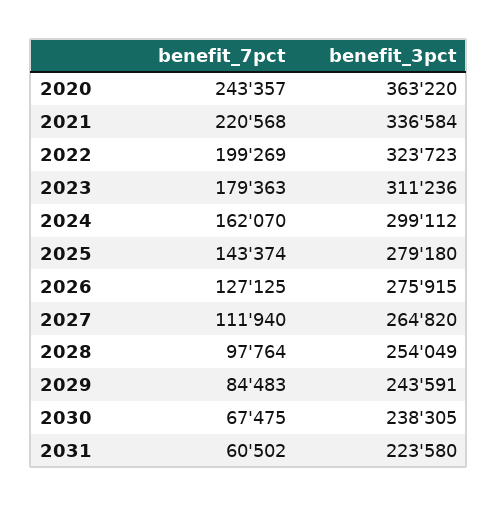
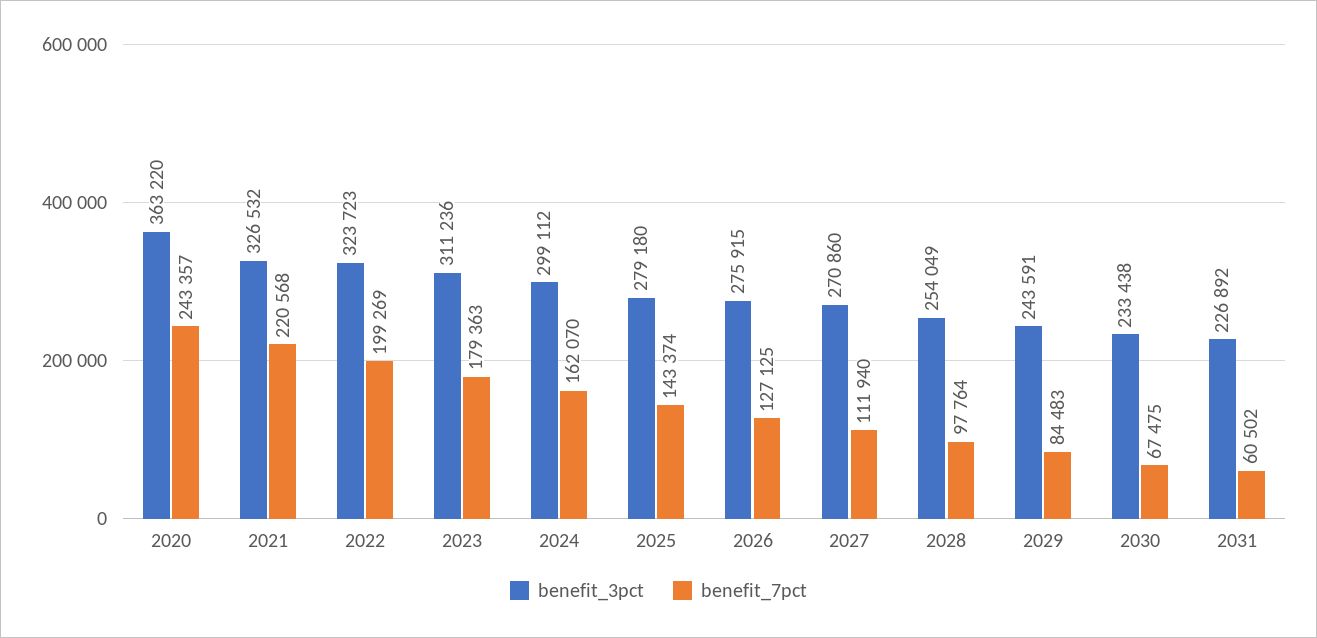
benefit_3pct, 2021: 336584 -> 326532
benefit_3pct, 2027: 264820 -> 270860
benefit_3pct, 2030: 238305 -> 233438
benefit_3pct, 2031: 223580 -> 226892

